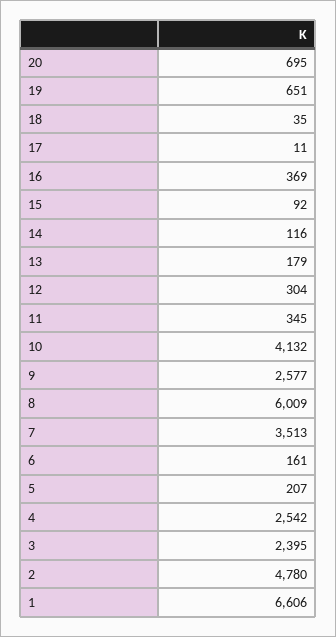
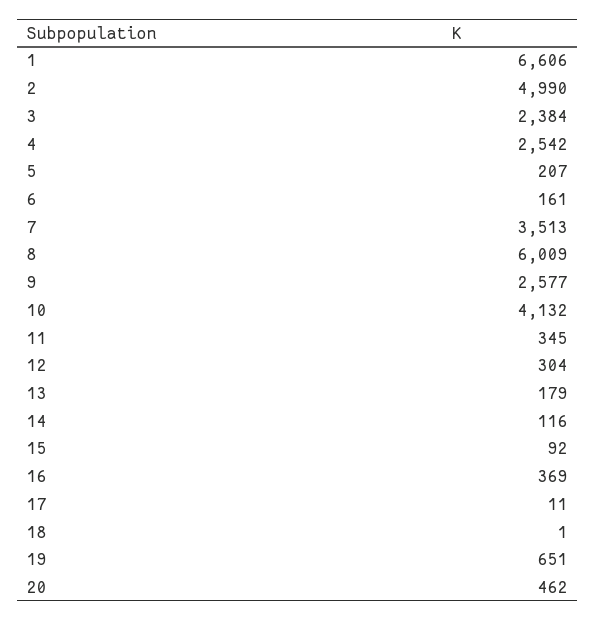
20: 695 -> 462
18: 35 -> 1
3: 2395 -> 2384
2: 4780 -> 4990

